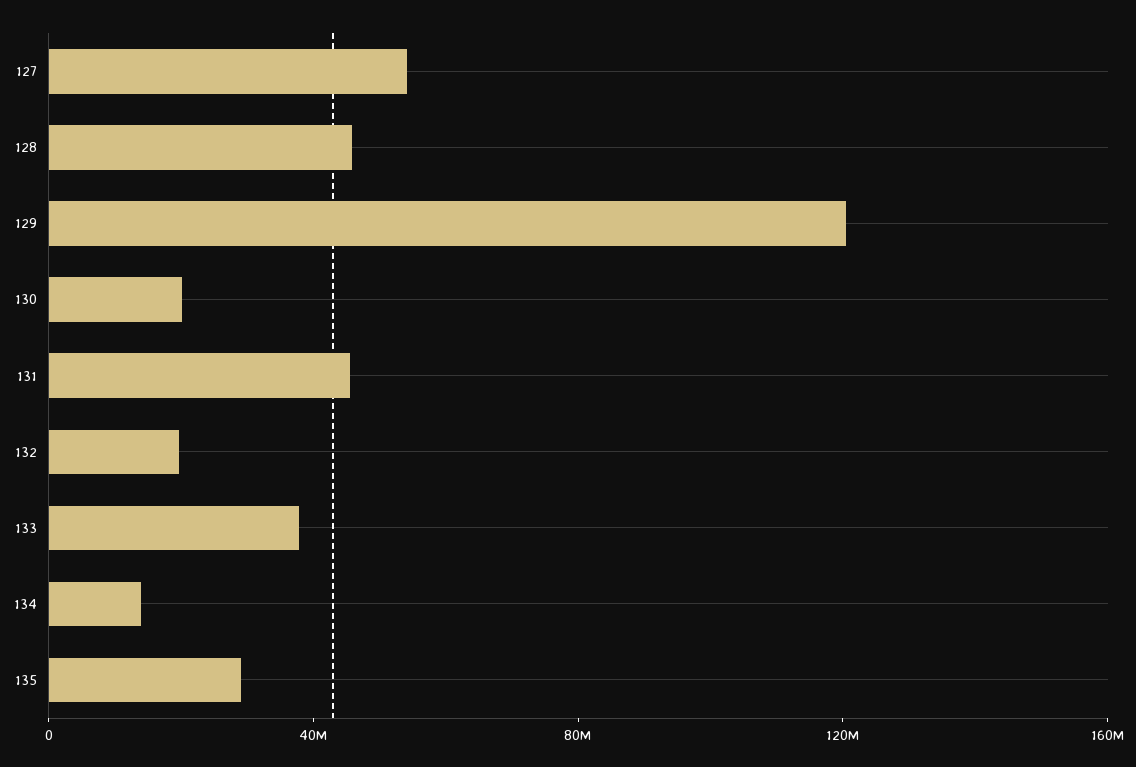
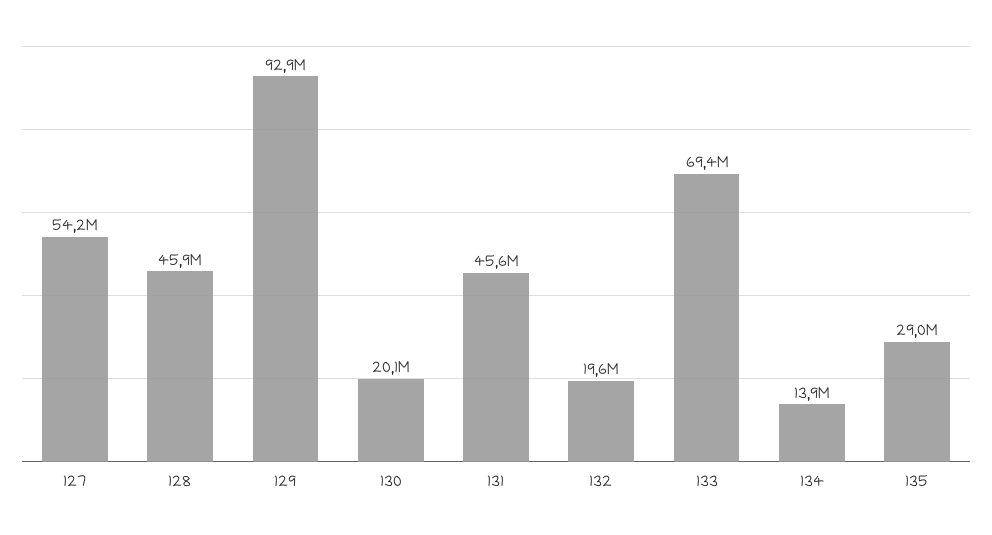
129: 120000000 -> 92900000
133: 40000000 -> 69400000

